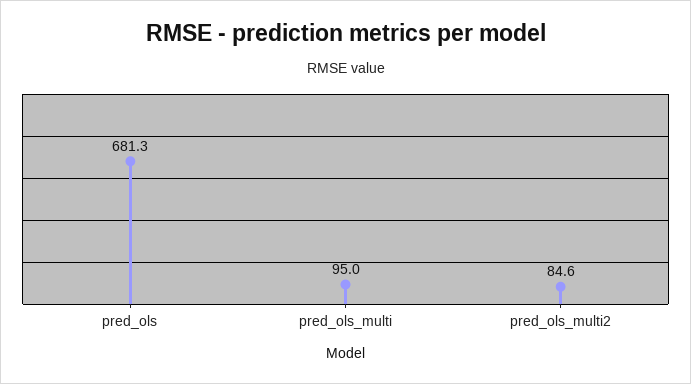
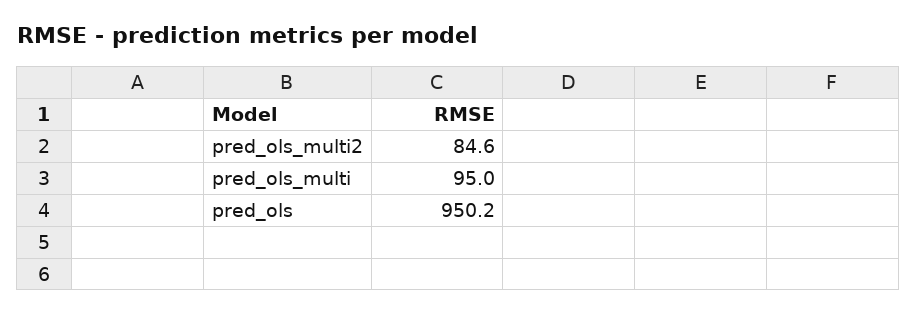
pred_ols: 681.3 -> 950.2

